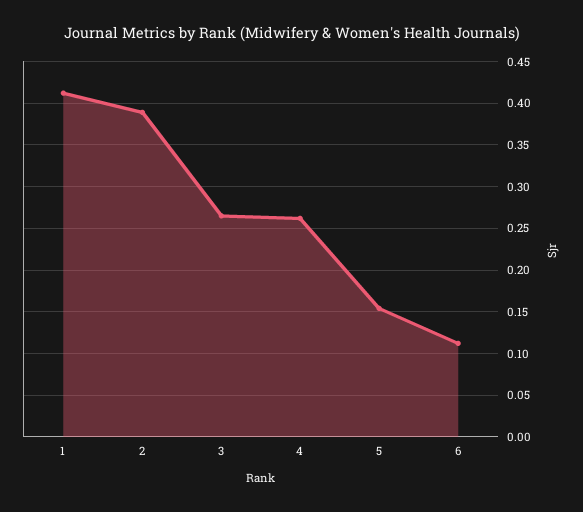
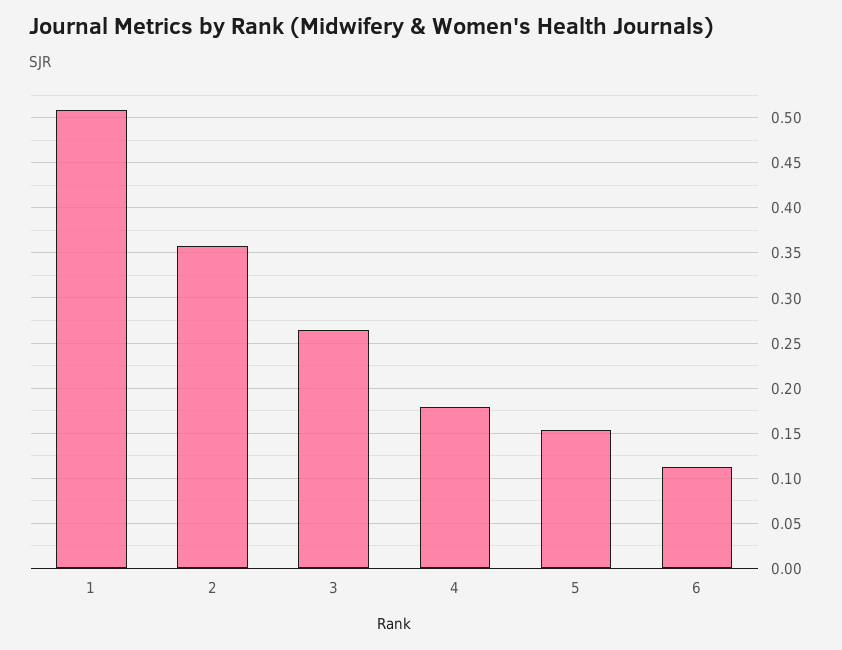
1: 0.41 -> 0.51
2: 0.39 -> 0.36
4: 0.26 -> 0.18

